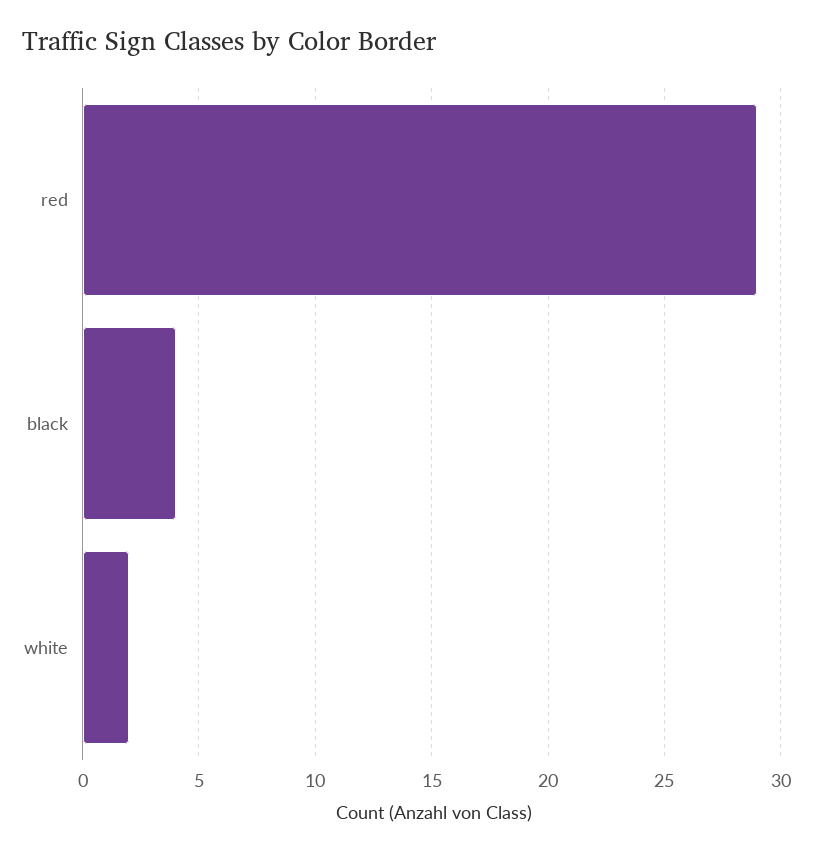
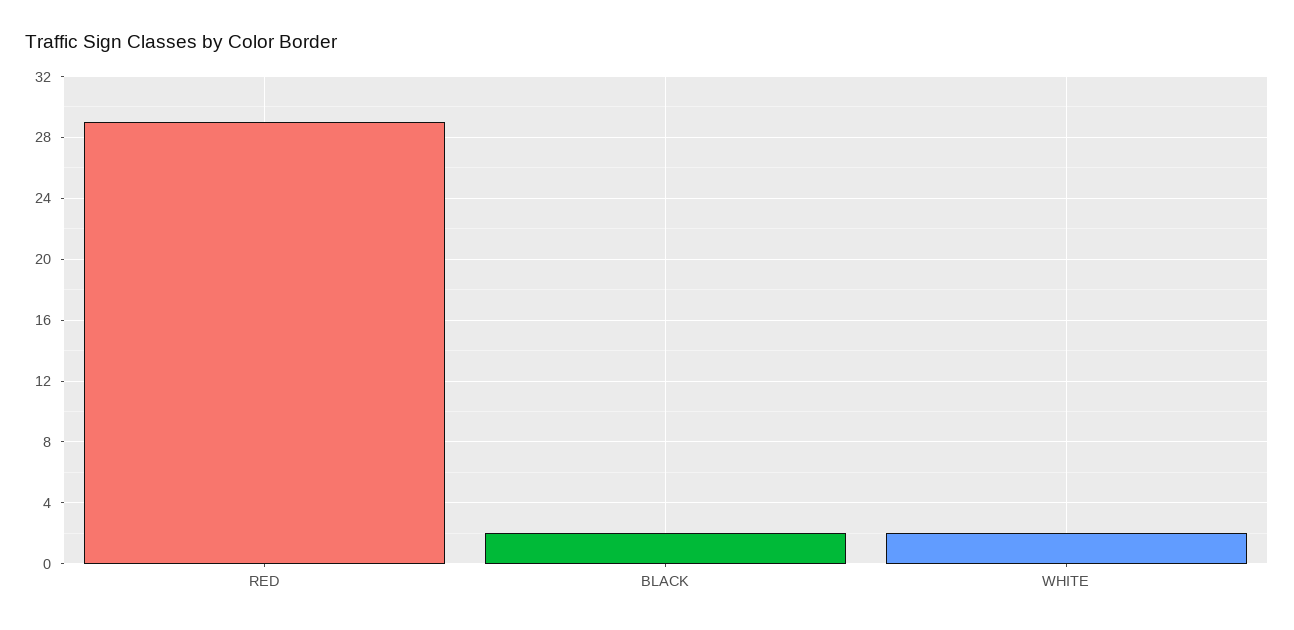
black: 4 -> 2

